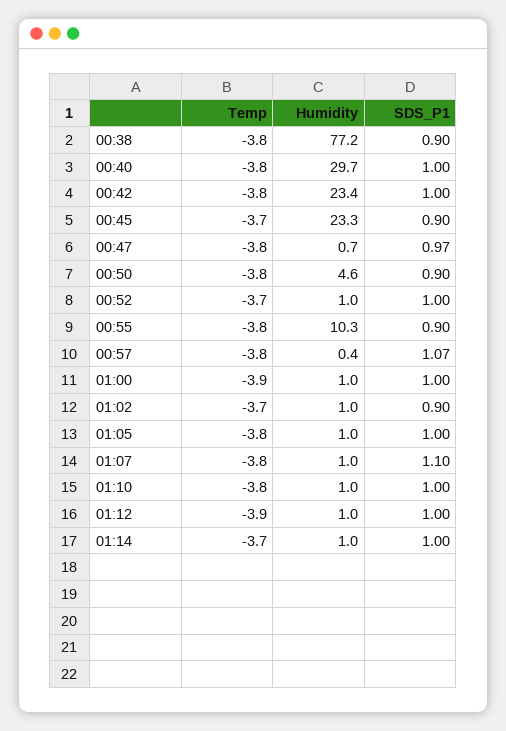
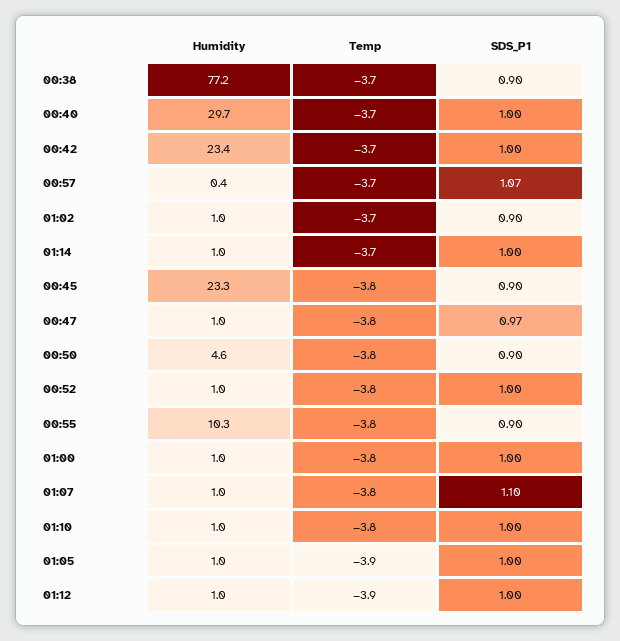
Temp, 00:38: -3.8 -> -3.7
Temp, 00:40: -3.8 -> -3.7
Temp, 00:42: -3.8 -> -3.7
Temp, 00:45: -3.7 -> -3.8
Humidity, 00:47: 0.7 -> 1
Temp, 00:52: -3.7 -> -3.8
Temp, 00:57: -3.8 -> -3.7
Temp, 01:00: -3.9 -> -3.8
Temp, 01:05: -3.8 -> -3.9

